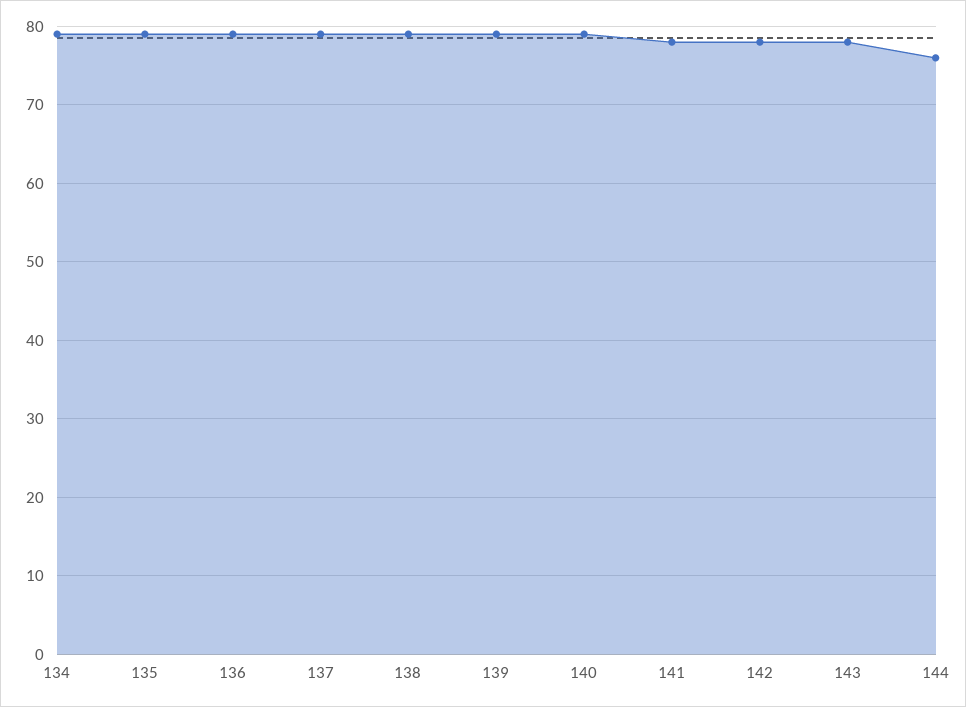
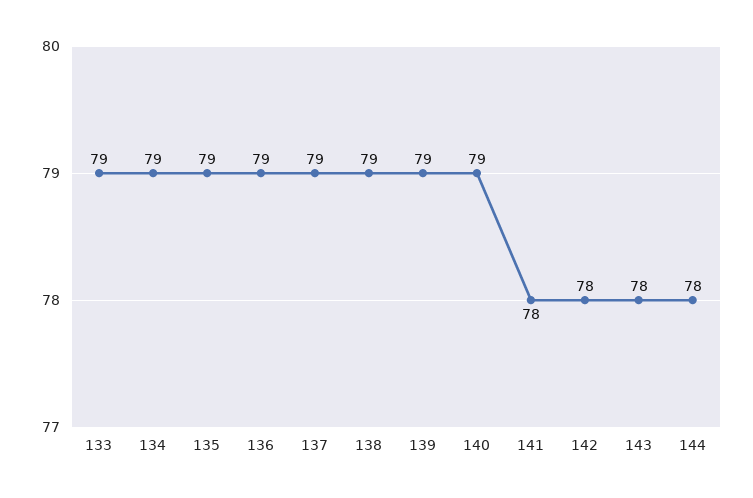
144: 76 -> 78
133: none -> 79

